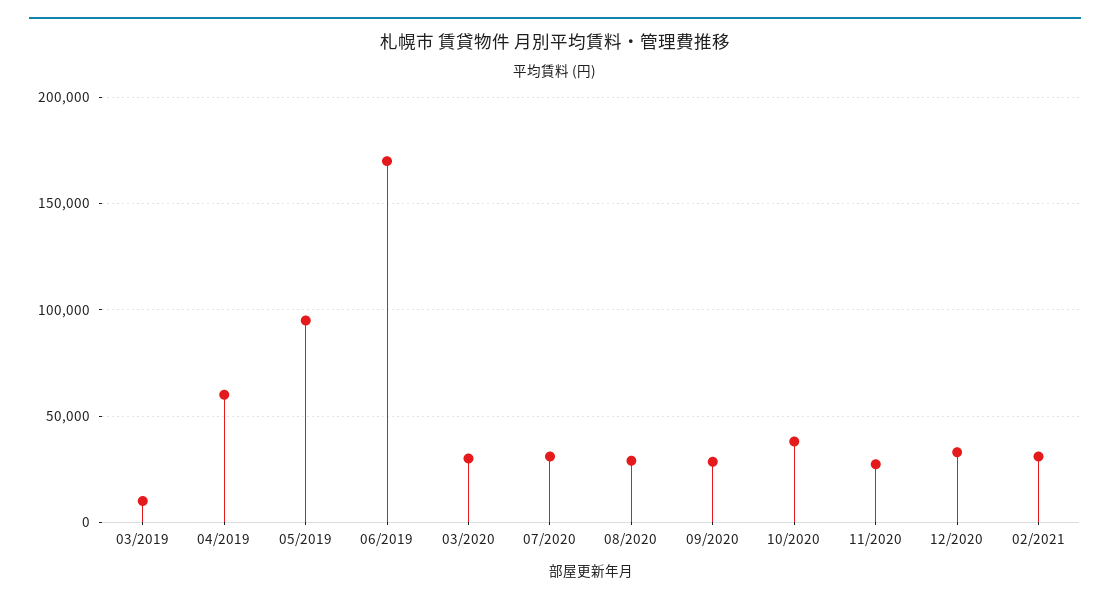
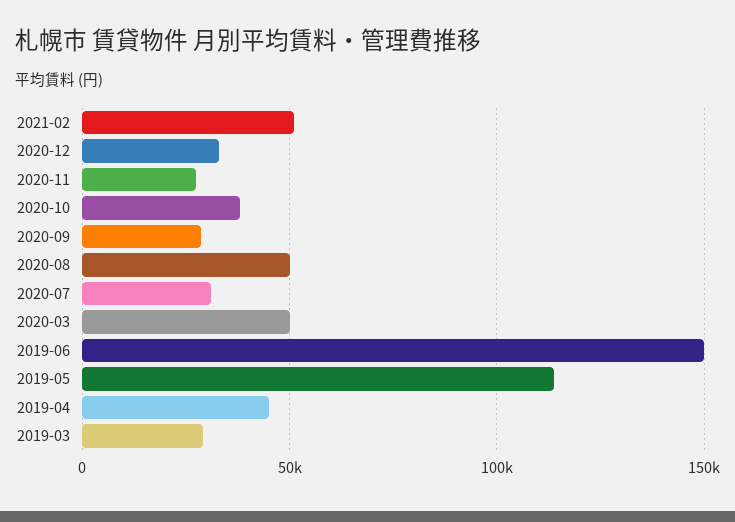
03/2019: 10000 -> 30000
04/2019: 60000 -> 45000
05/2019: 95000 -> 115000
06/2019: 170000 -> 150000
03/2020: 30000 -> 50000
08/2020: 30000 -> 50000
02/2021: 30000 -> 50000

